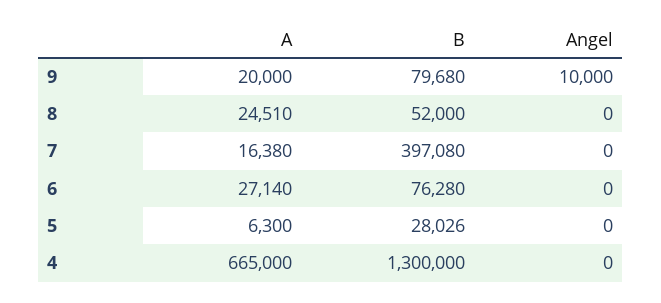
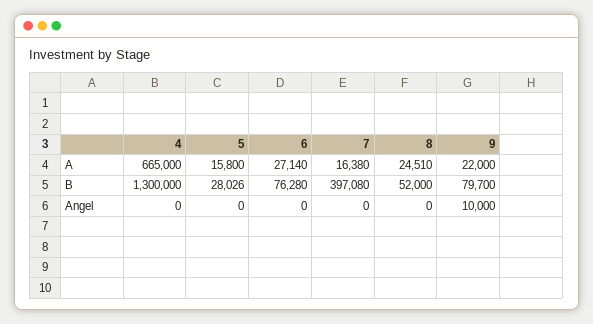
A, 9: 20000 -> 22000
B, 9: 79680 -> 79700
A, 5: 6300 -> 15800

